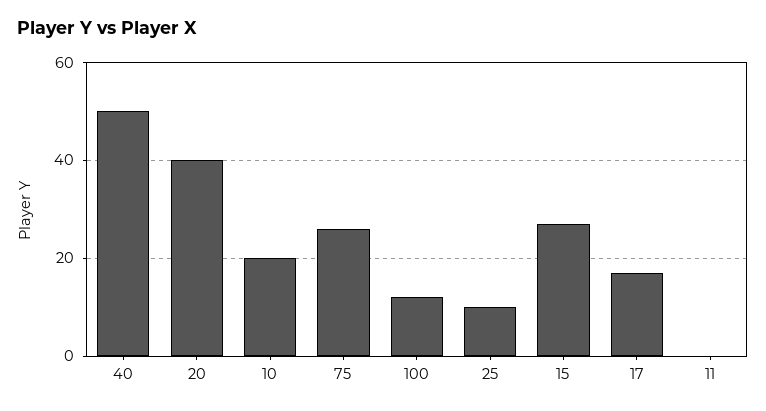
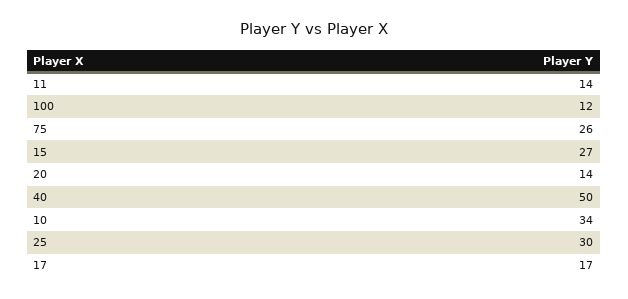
20: 40 -> 14
10: 20 -> 34
25: 10 -> 30
11: 0 -> 14

